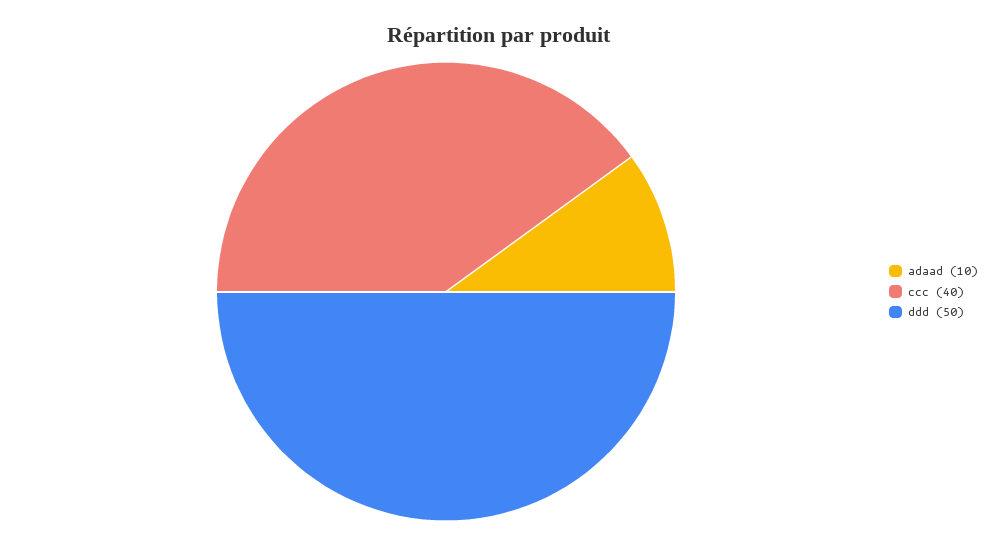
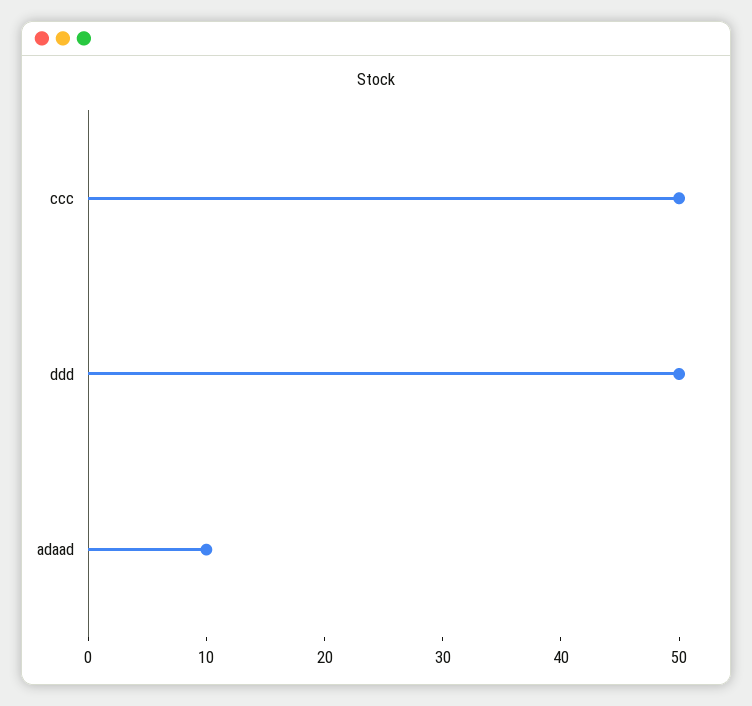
ccc: 40 -> 50

